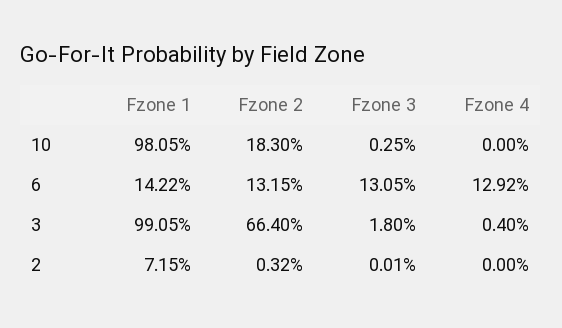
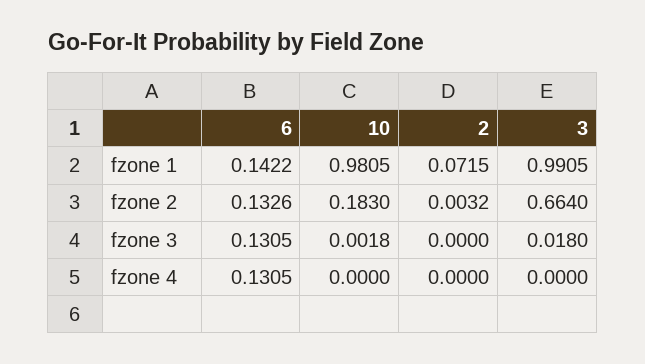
Fzone 3, 10: 0.0025 -> 0.0018
Fzone 2, 6: 0.1315 -> 0.1326
Fzone 4, 6: 0.1292 -> 0.1305
Fzone 4, 3: 0.004 -> 0
Fzone 3, 2: 0.0001 -> 0

